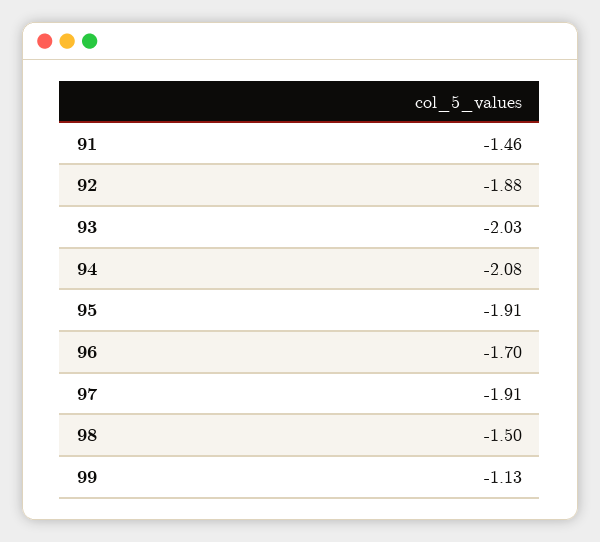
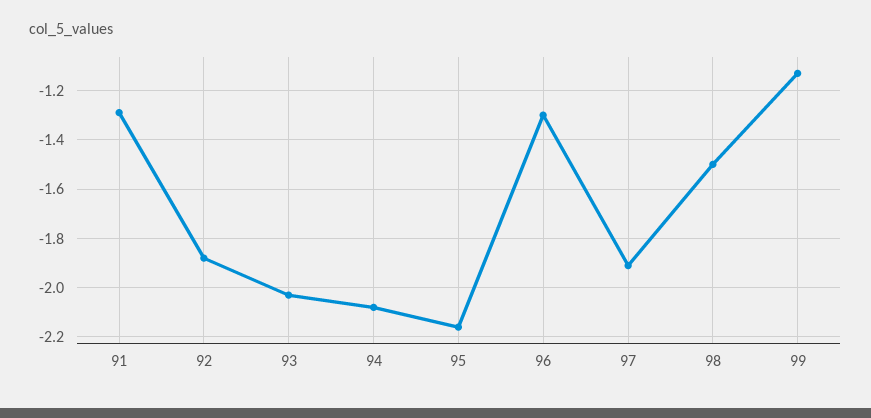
91: -1.46 -> -1.3
95: -1.91 -> -2.15
96: -1.7 -> -1.3

